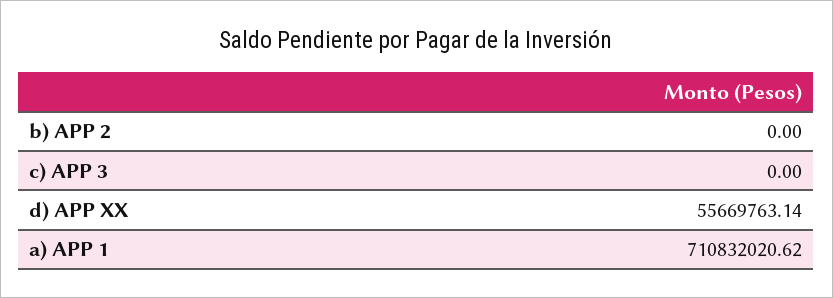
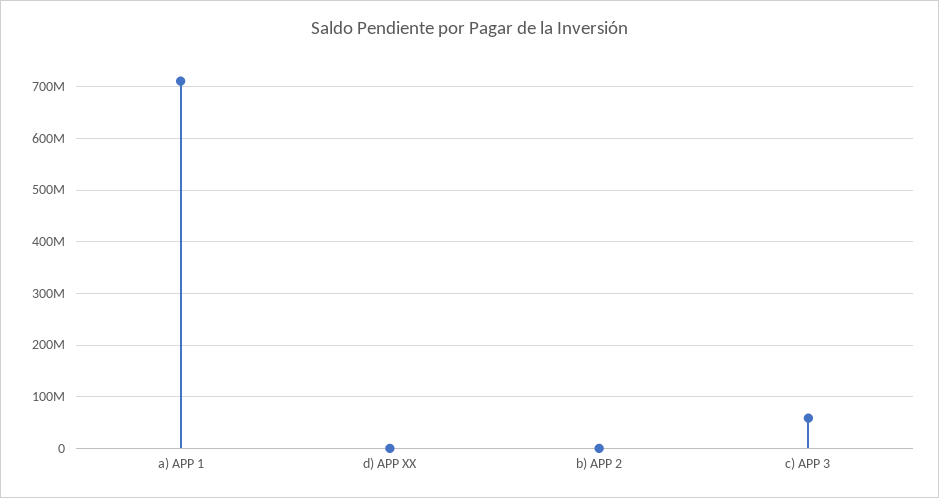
c) APP 3: 0 -> 60000000
d) APP XX: 55669763.14 -> 0

